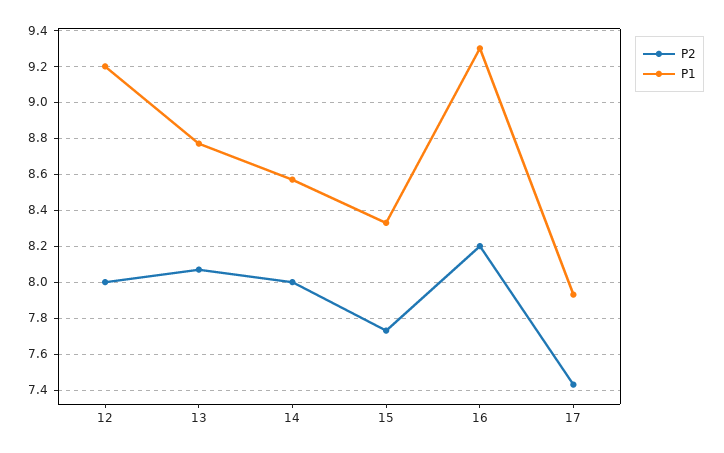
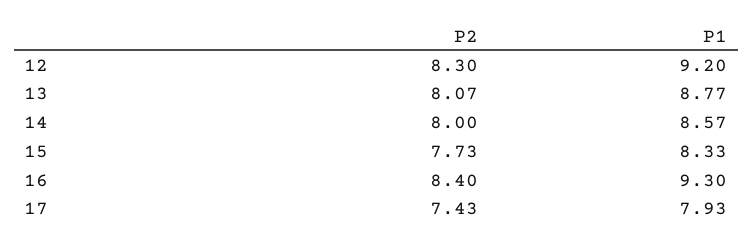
P2, 12: 8 -> 8.3
P2, 16: 8.2 -> 8.4

